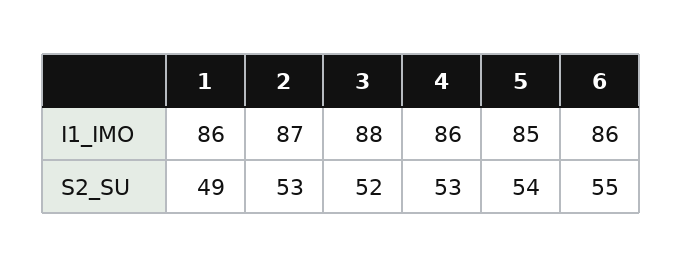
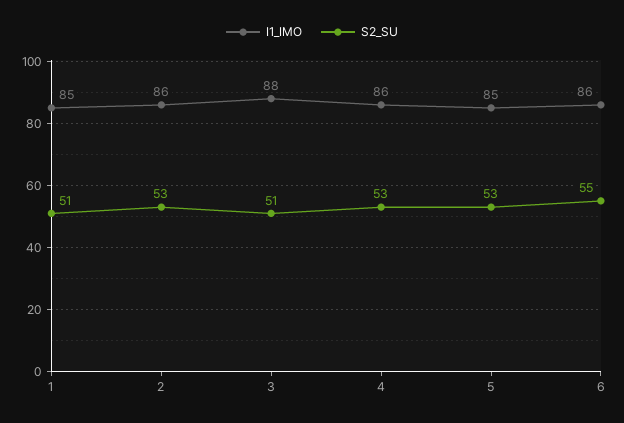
I1_IMO, 1: 86 -> 85
I1_IMO, 2: 87 -> 86
S2_SU, 1: 49 -> 51
S2_SU, 3: 52 -> 51
S2_SU, 5: 54 -> 53

